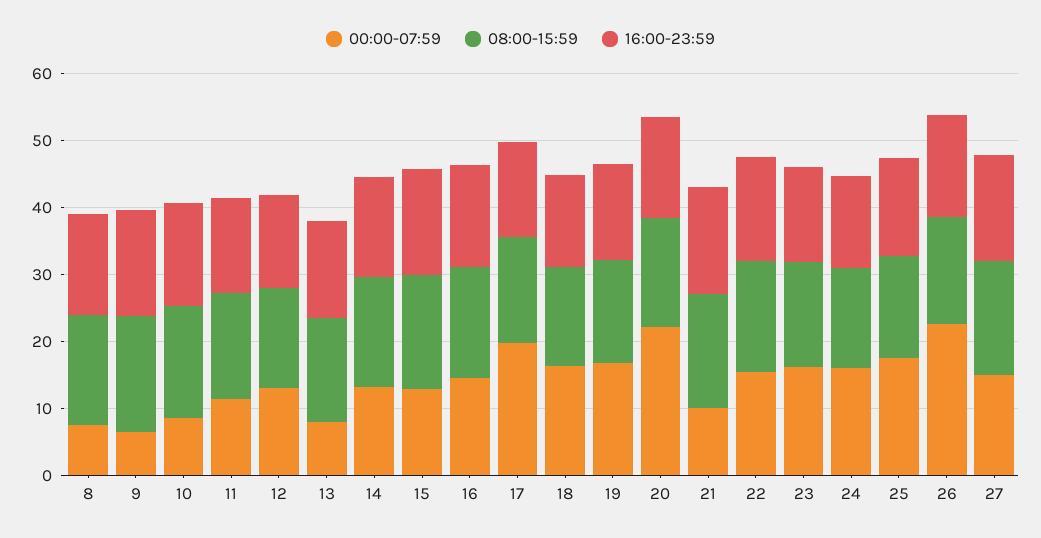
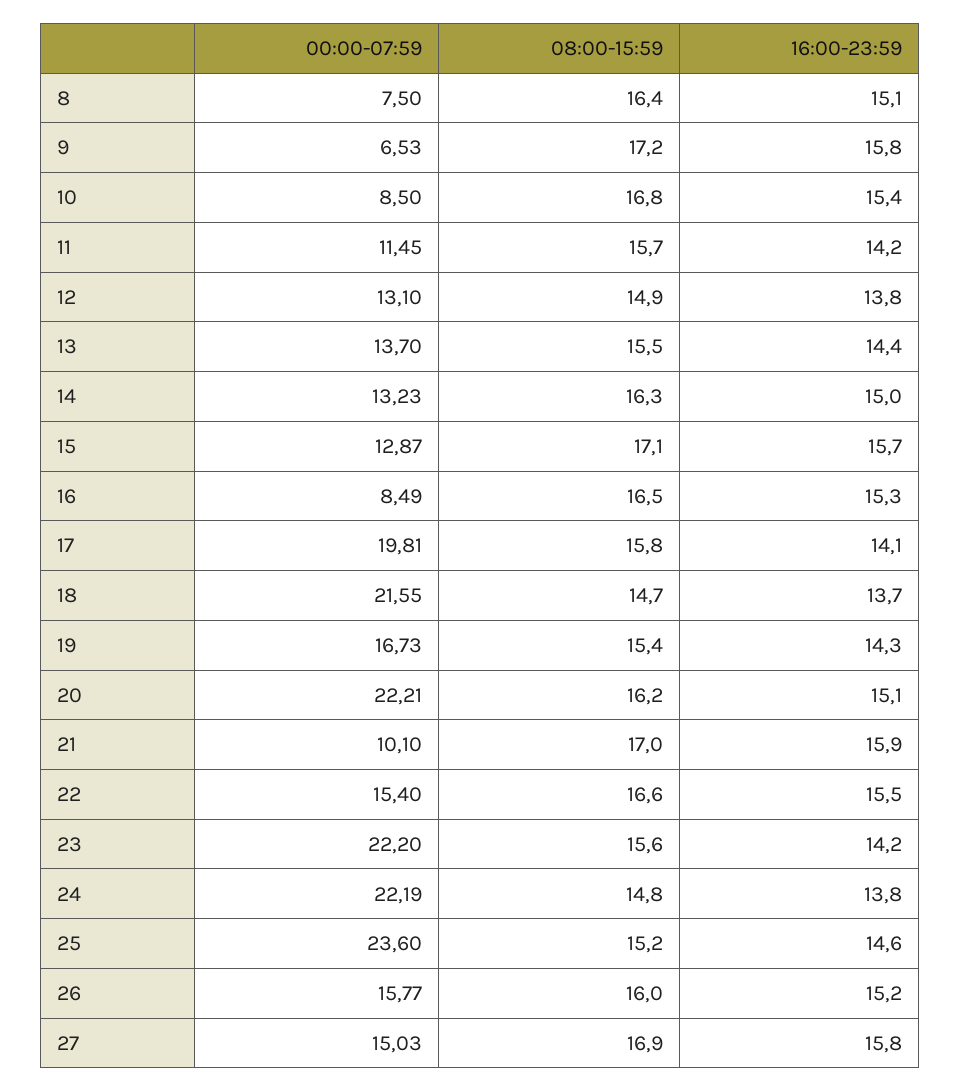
00:00-07:59, 13: 8 -> 13.7
00:00-07:59, 16: 14 -> 8.49
00:00-07:59, 18: 16 -> 21.55
00:00-07:59, 23: 16 -> 22.2
00:00-07:59, 24: 16 -> 22.19
00:00-07:59, 25: 18 -> 23.6
00:00-07:59, 26: 22 -> 15.77

